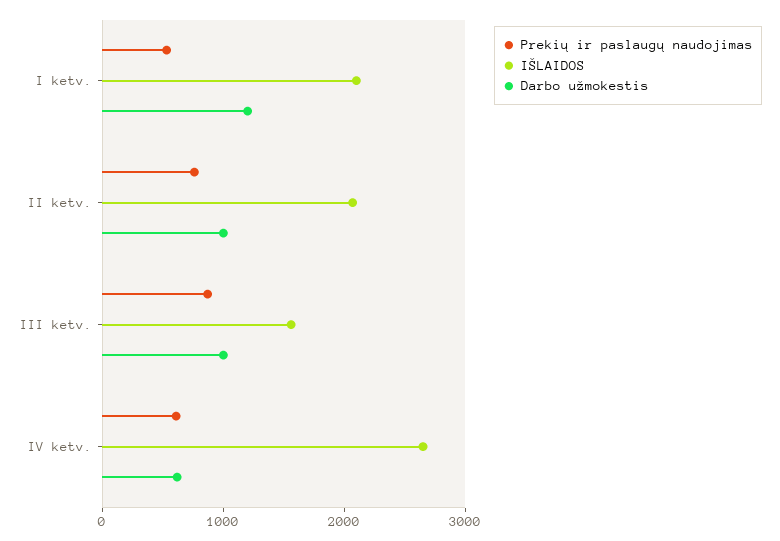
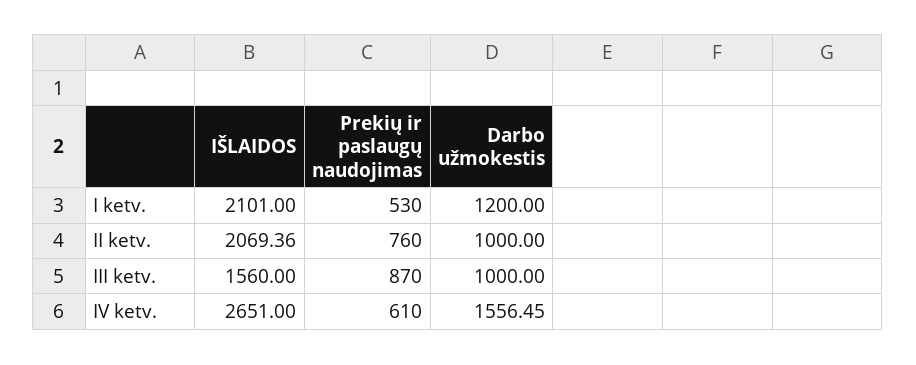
Darbo užmokestis, IV ketv.: 600 -> 1556.45

